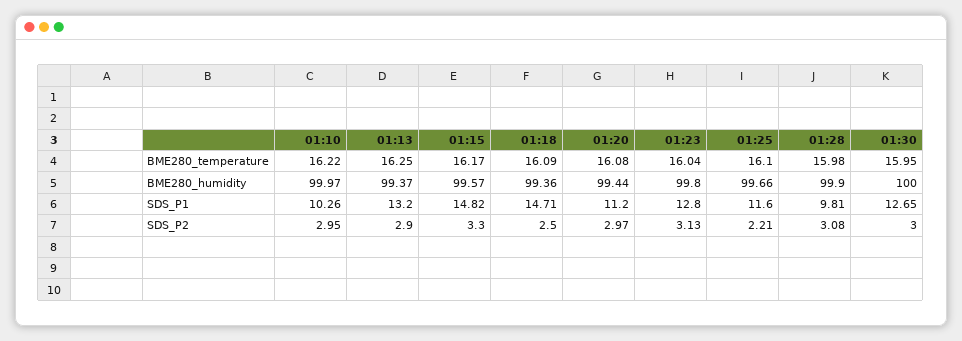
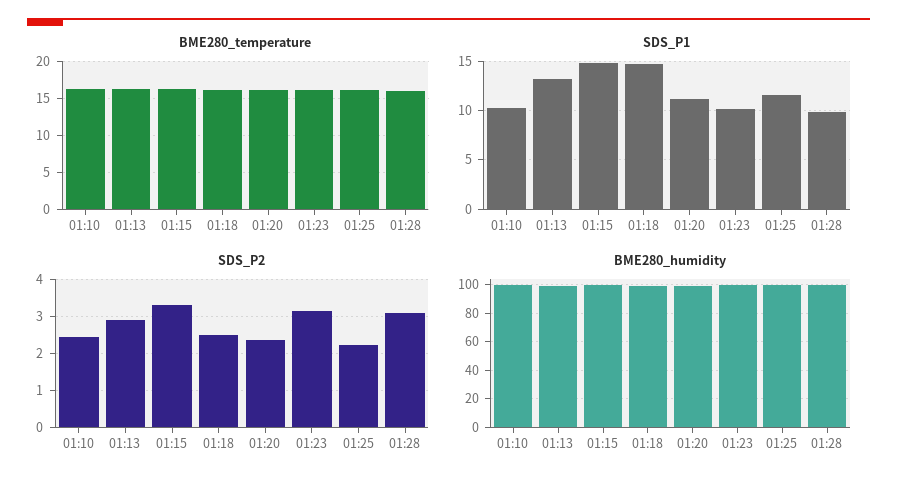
BME280_temperature, 01:30: 15.95 -> none
BME280_humidity, 01:30: 100 -> none
SDS_P1, 01:23: 12.8 -> 10
SDS_P1, 01:30: 12.65 -> none
SDS_P2, 01:10: 2.95 -> 2.4
SDS_P2, 01:20: 2.97 -> 2.4
SDS_P2, 01:30: 3 -> none

